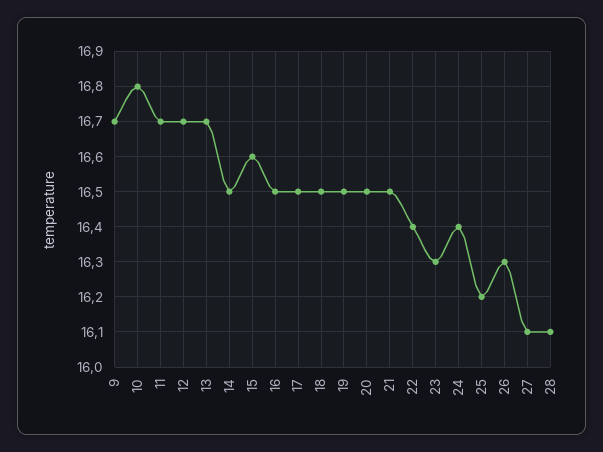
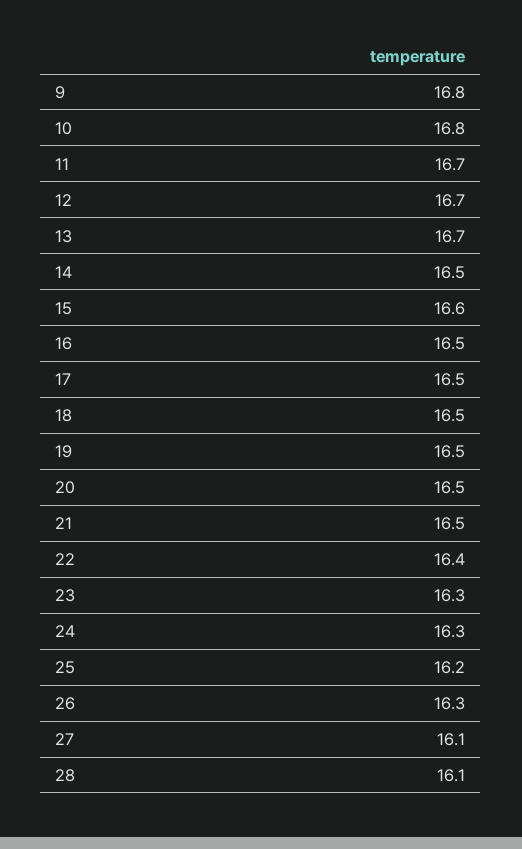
9: 16.7 -> 16.8
24: 16.4 -> 16.3

